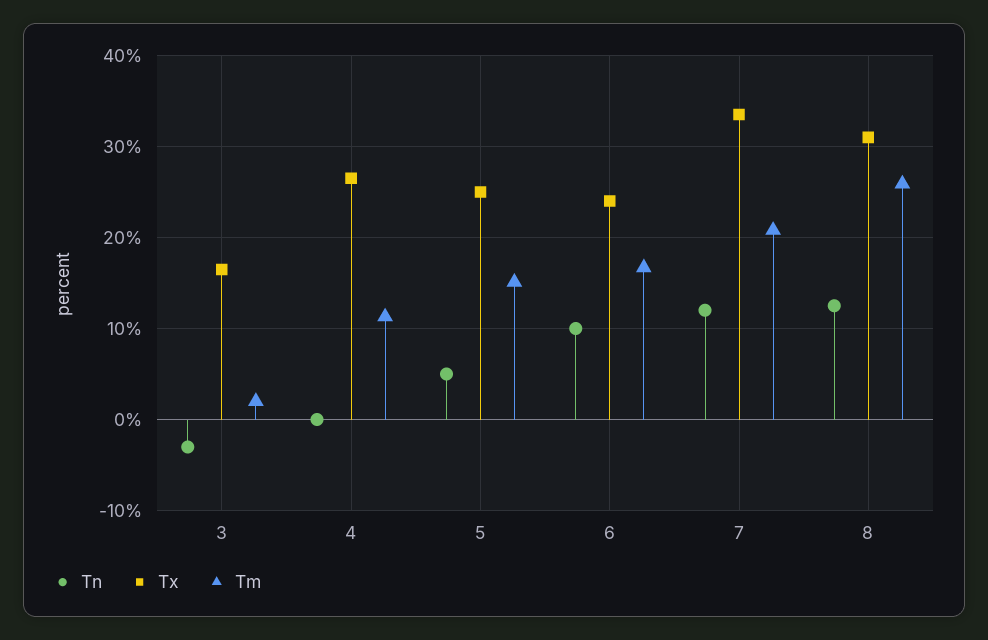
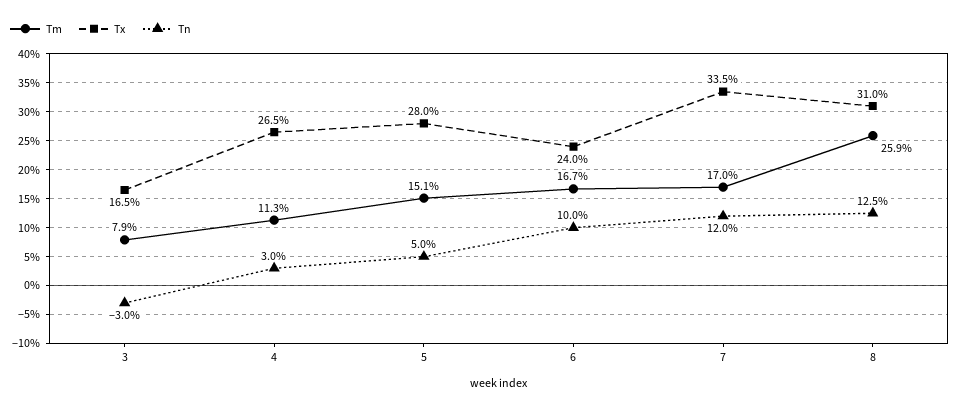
Tm, 3: 2 -> 7.9
Tn, 4: 0 -> 3
Tx, 5: 25 -> 28
Tm, 7: 21 -> 17

